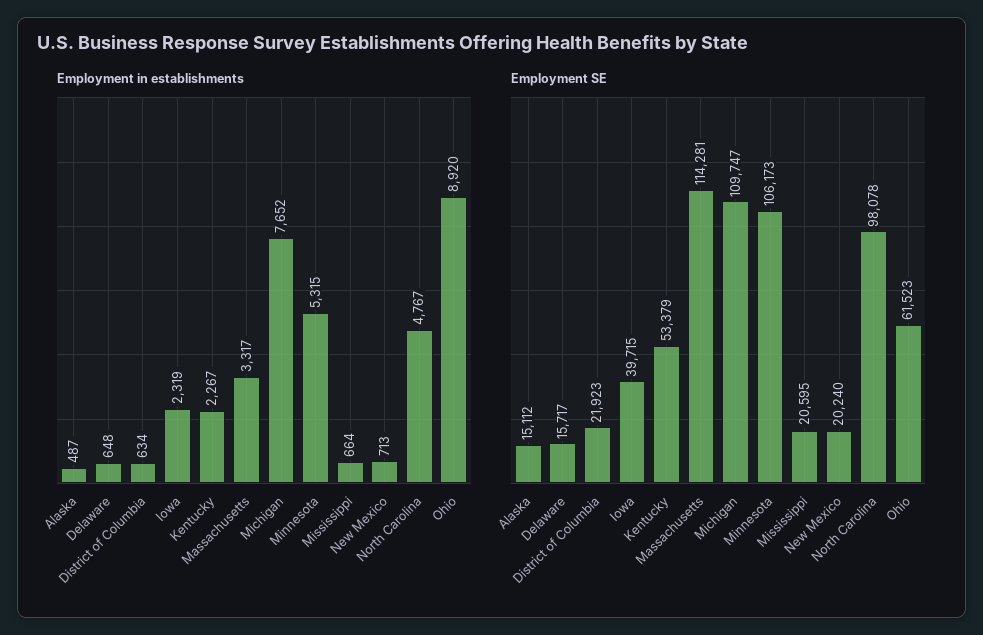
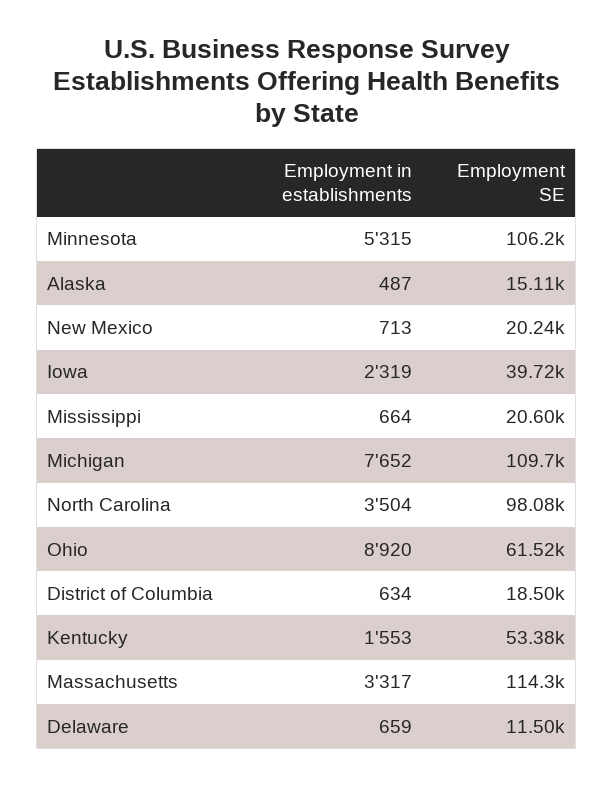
Employment in establishments, Delaware: 648 -> 659
Employment in establishments, Kentucky: 2267 -> 1553
Employment in establishments, North Carolina: 4767 -> 3504
Employment SE, Delaware: 15717 -> 11500
Employment SE, District of Columbia: 21923 -> 18500

